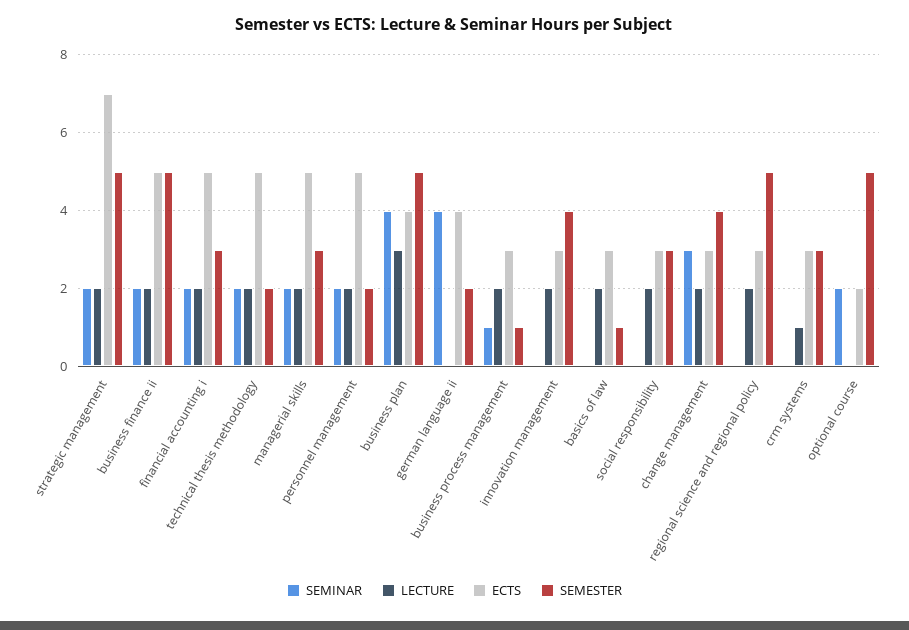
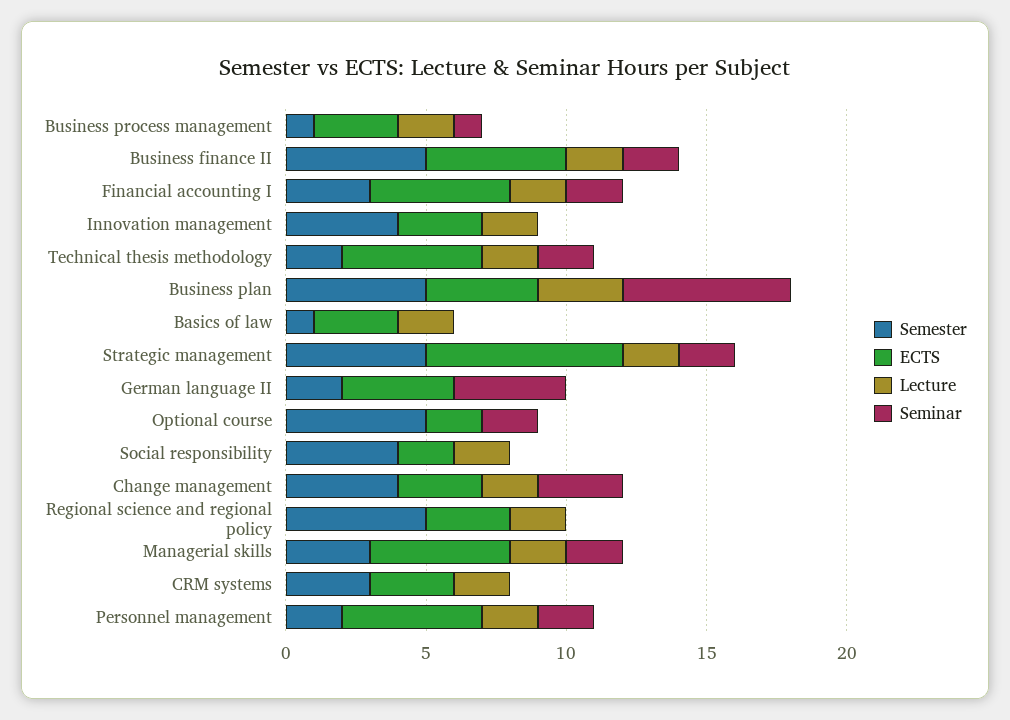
SEMINAR, business plan: 4 -> 6
ECTS, social responsibility: 3 -> 2
SEMESTER, social responsibility: 3 -> 4
LECTURE, crm systems: 1 -> 2

